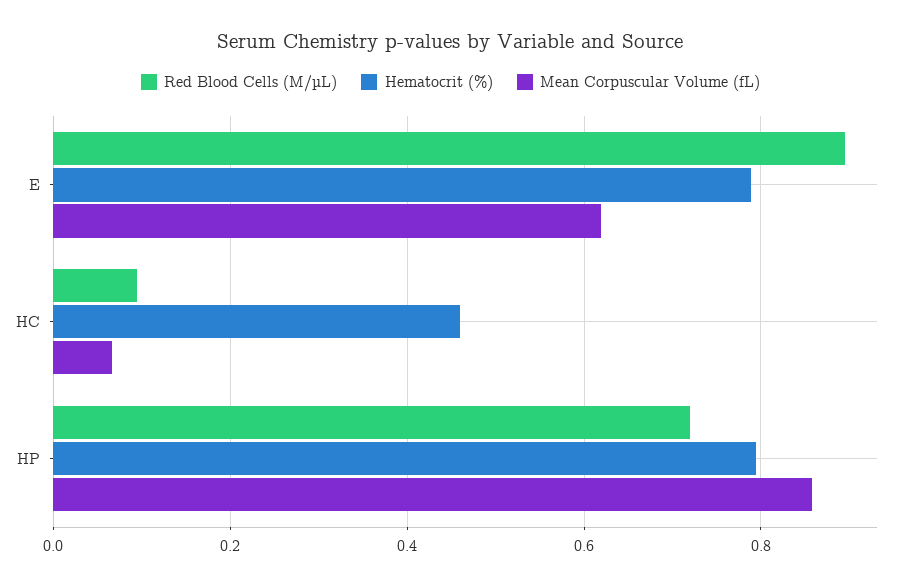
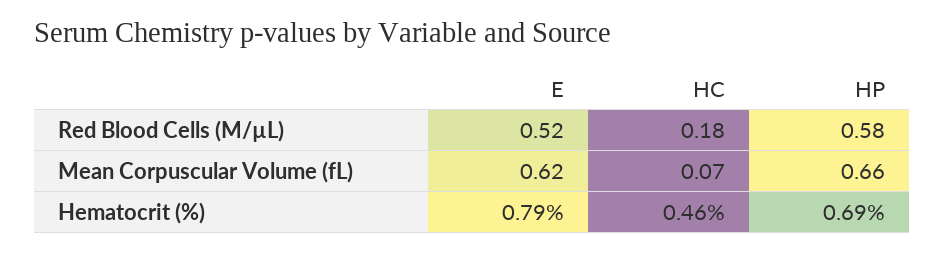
Red Blood Cells (M/µL), E: 0.9 -> 0.52
Red Blood Cells (M/µL), HC: 0.1 -> 0.18
Red Blood Cells (M/µL), HP: 0.72 -> 0.58
Hematocrit (%), HP: 0.8 -> 0.69
Mean Corpuscular Volume (fL), HP: 0.86 -> 0.66

